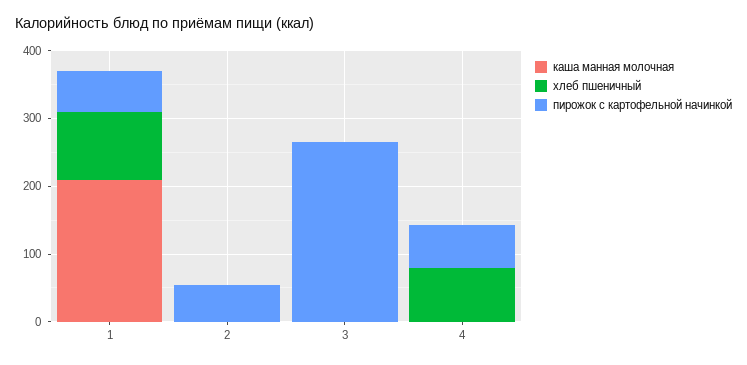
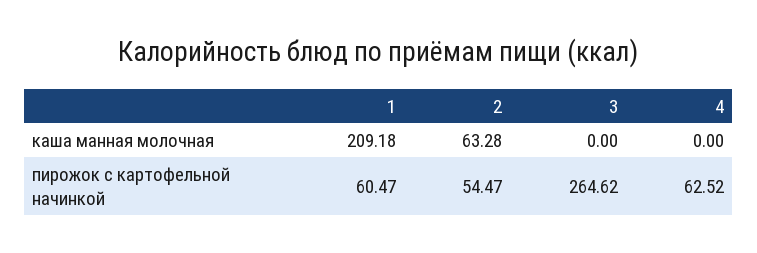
хлеб пшеничный, 1: 100 -> none
каша манная молочная, 2: 0 -> 63.28
хлеб пшеничный, 2: 0 -> none
хлеб пшеничный, 3: 0 -> none
хлеб пшеничный, 4: 80 -> none

